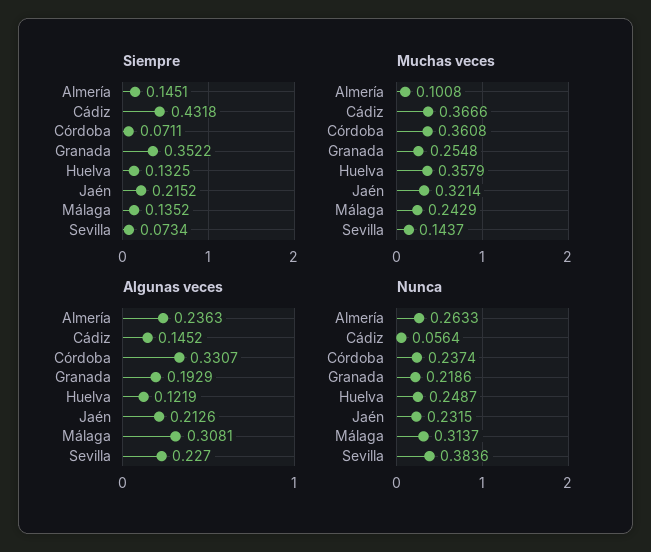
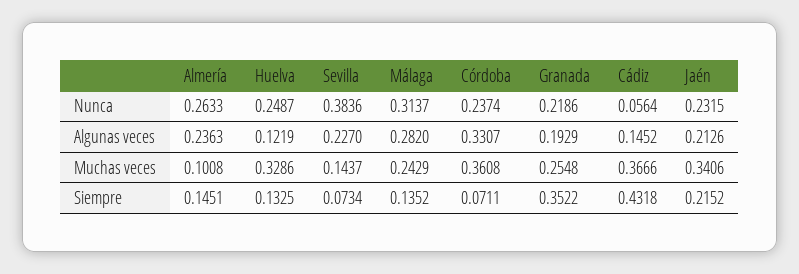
Muchas veces, Huelva: 0.3579 -> 0.3286
Muchas veces, Jaén: 0.3214 -> 0.3406
Algunas veces, Málaga: 0.3081 -> 0.282

